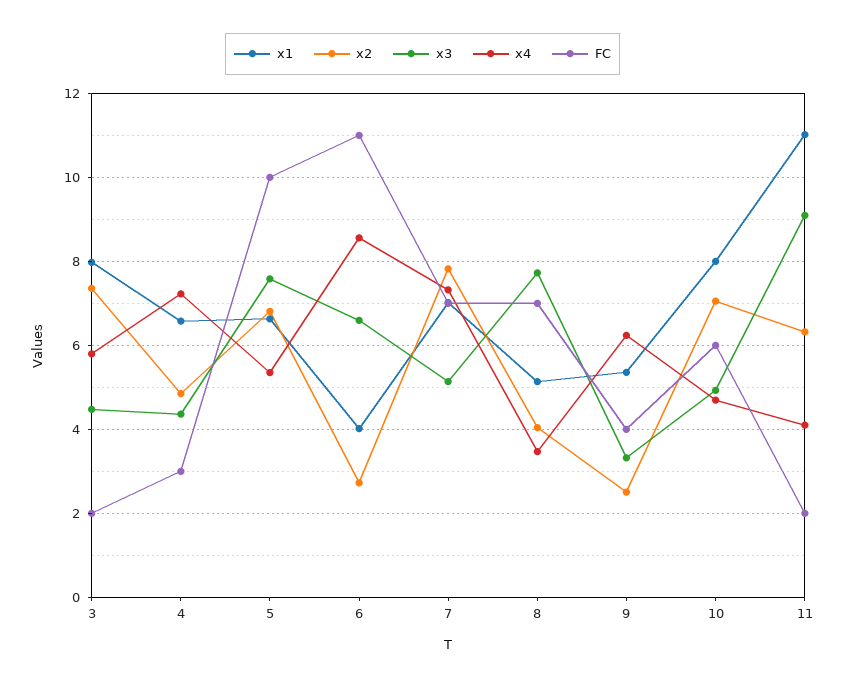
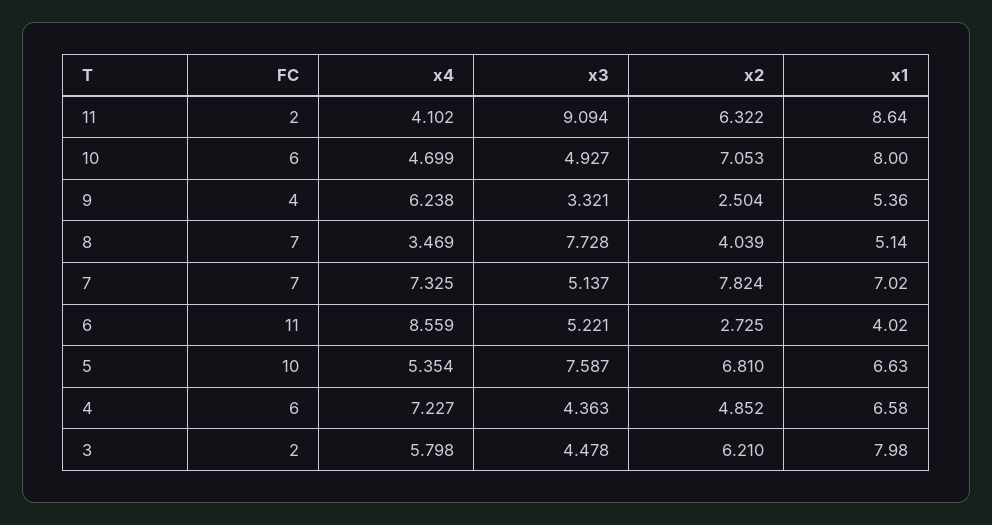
x2, 3: 7.4 -> 6.21
FC, 4: 3 -> 6
x3, 6: 6.6 -> 5.221
x1, 11: 11 -> 8.64

